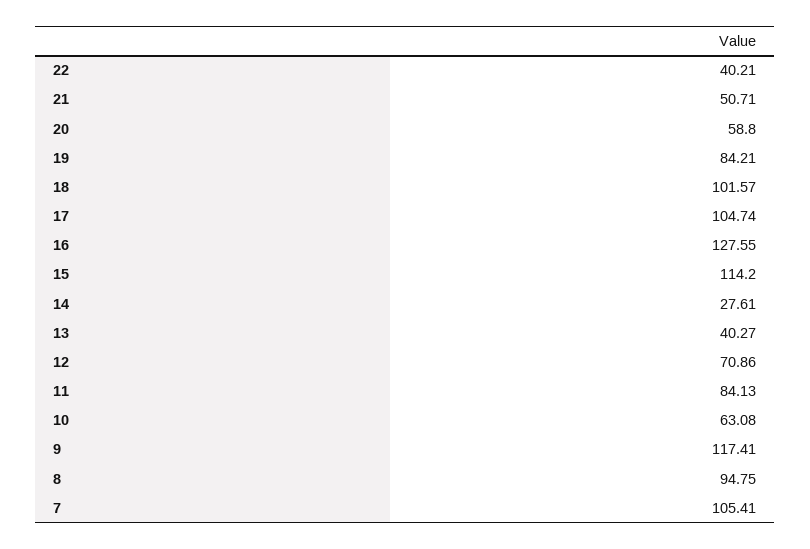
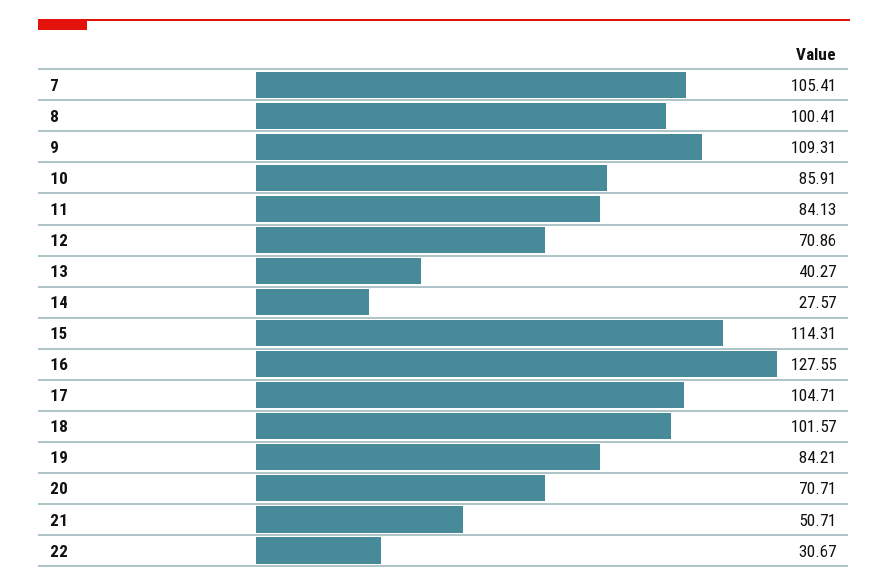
22: 40.21 -> 30.67
20: 58.8 -> 70.71
17: 104.74 -> 104.71
15: 114.2 -> 114.31
14: 27.61 -> 27.57
10: 63.08 -> 85.91
9: 117.41 -> 109.31
8: 94.75 -> 100.41

